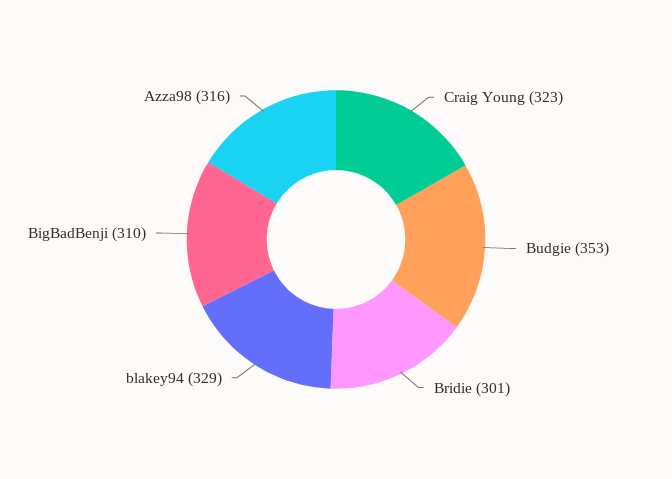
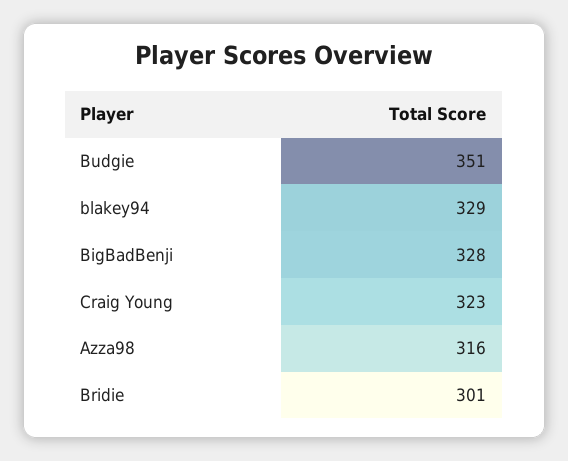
Budgie: 353 -> 351
BigBadBenji: 310 -> 328

